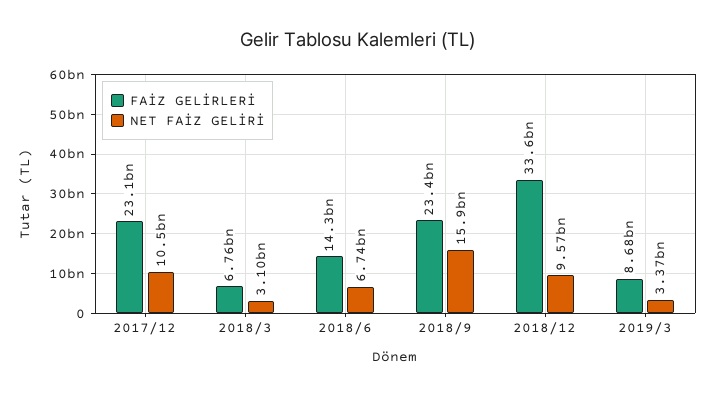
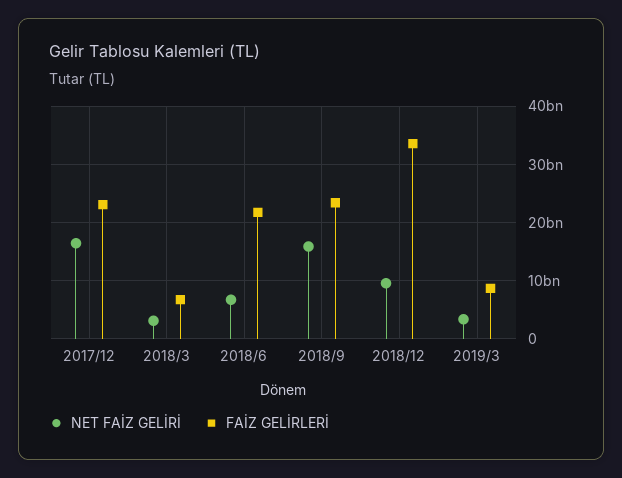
NET FAİZ GELİRİ, 2017/12: 10500000000 -> 16000000000
FAİZ GELİRLERİ, 2018/6: 14300000000 -> 22000000000

